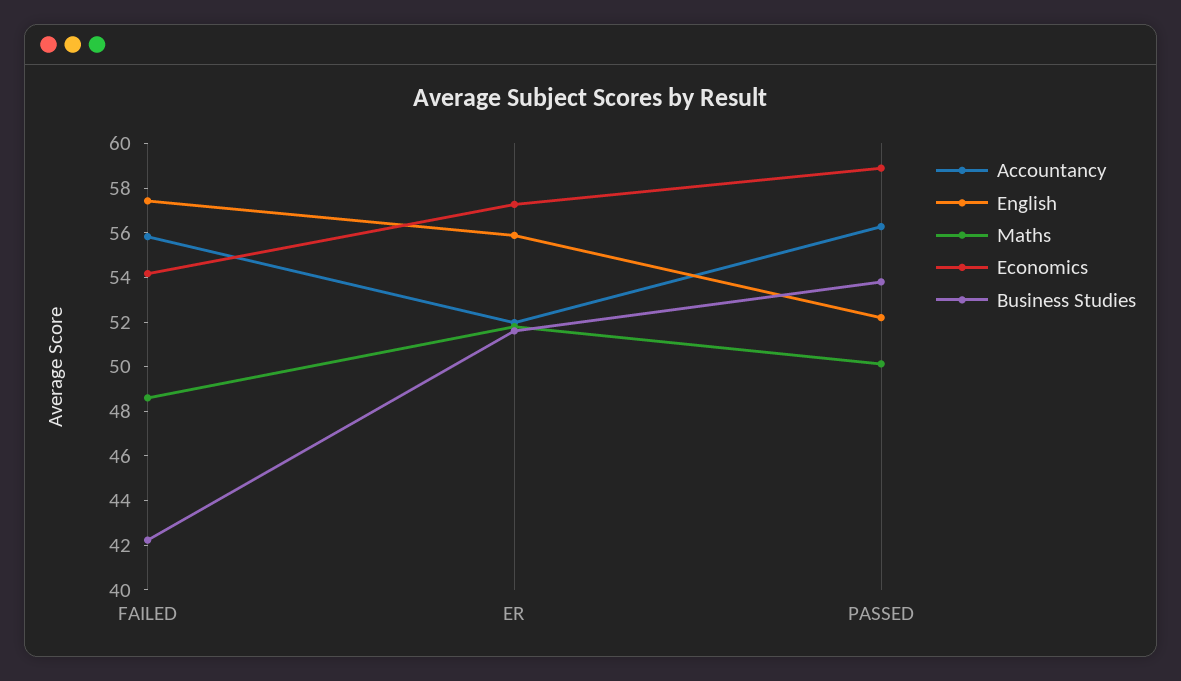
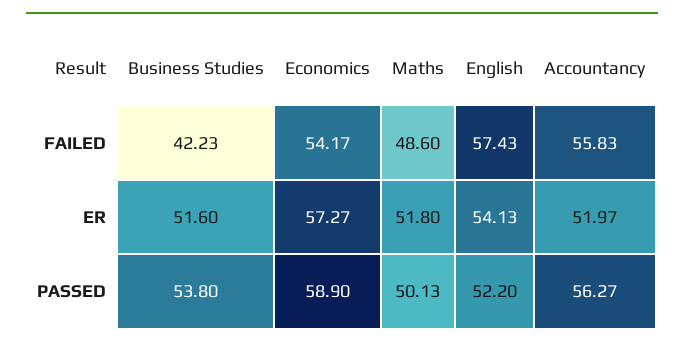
English, ER: 56 -> 54.13

